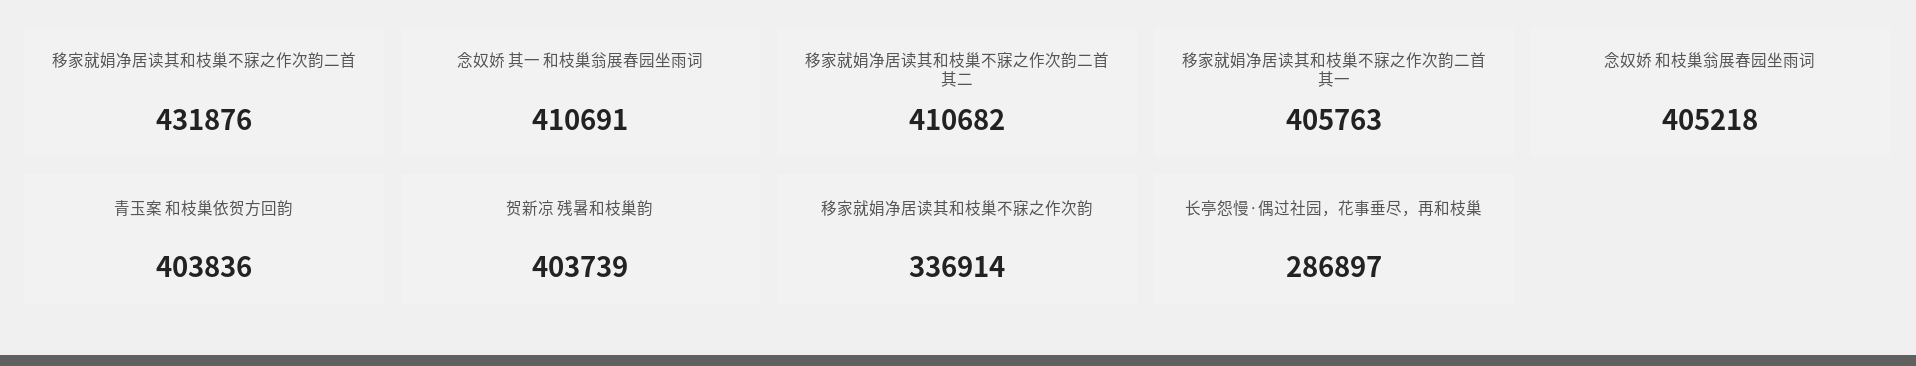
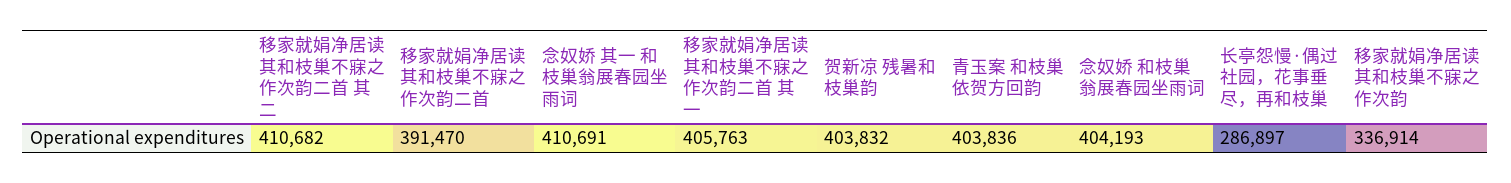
移家就娟净居读其和枝巢不寐之作次韵二首: 431876 -> 391470
念奴娇 和枝巢翁展春园坐雨词: 405218 -> 404193
贺新凉 残暑和枝巢韵: 403739 -> 403832

